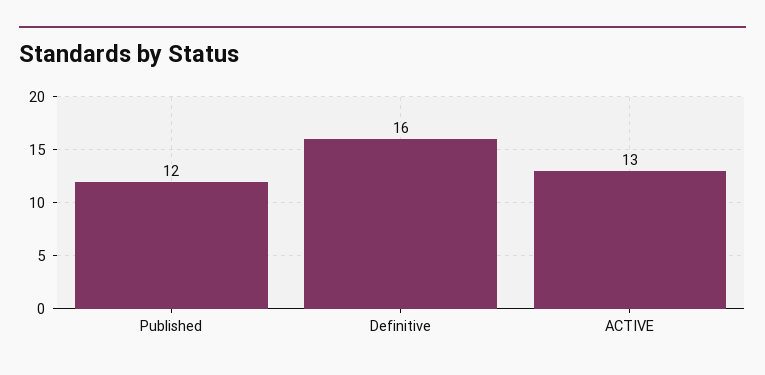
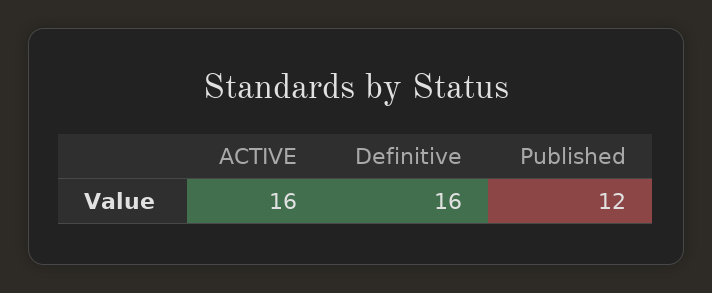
ACTIVE: 13 -> 16

